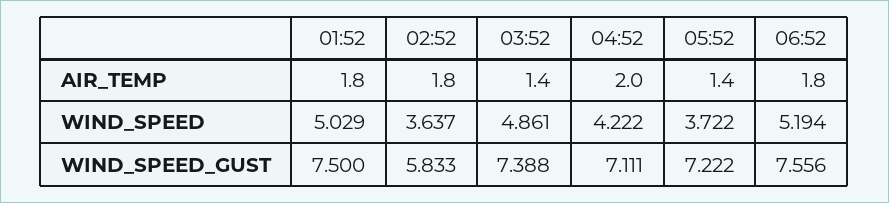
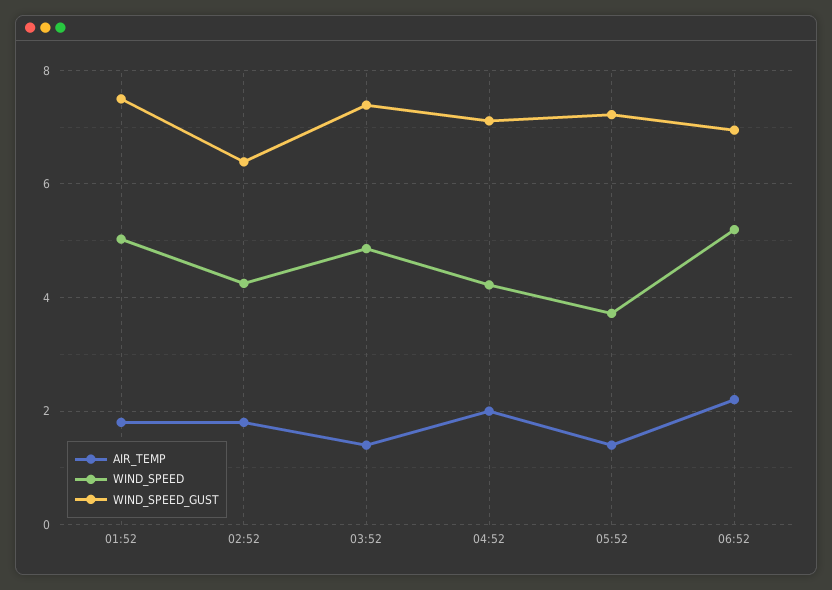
AIR_TEMP, 06:52: 1.8 -> 2.2
WIND_SPEED, 02:52: 3.637 -> 4.2
WIND_SPEED_GUST, 02:52: 5.833 -> 6.4
WIND_SPEED_GUST, 06:52: 7.556 -> 7

